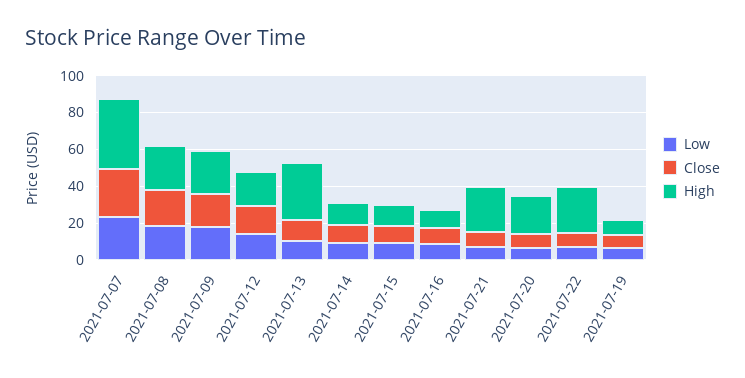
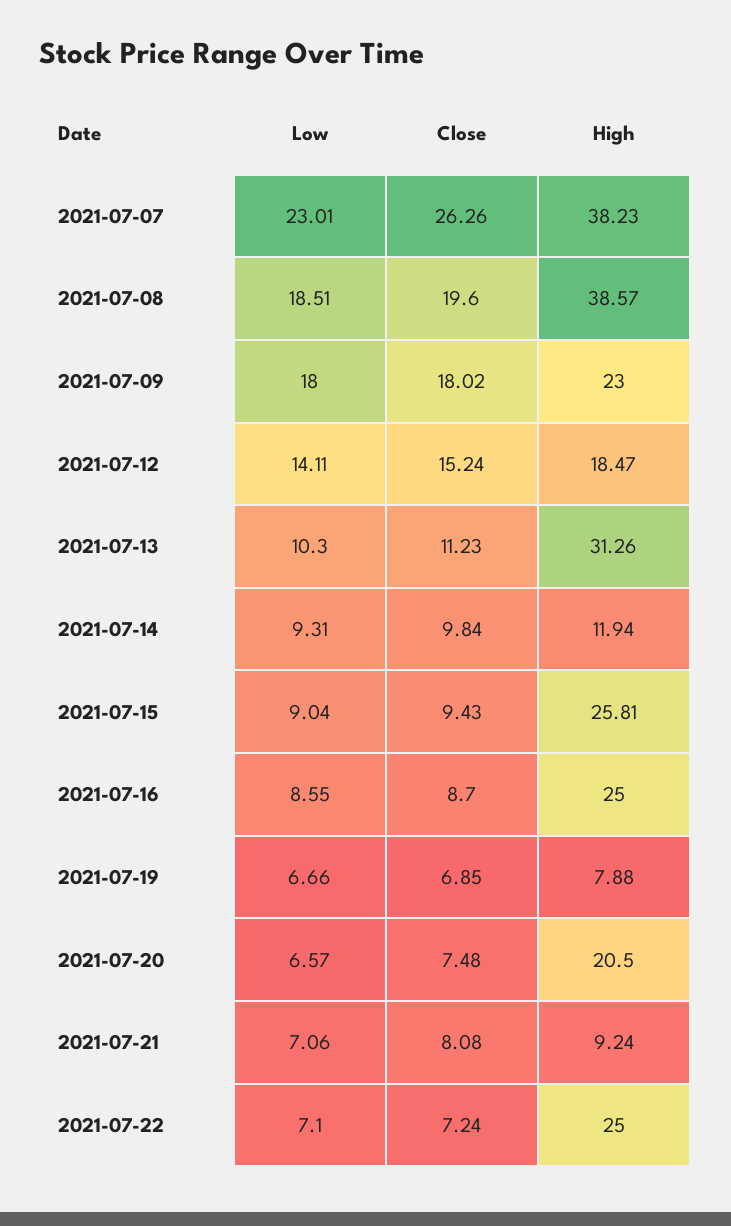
High, 2021-07-08: 25 -> 38.57
High, 2021-07-15: 10 -> 25.81
High, 2021-07-16: 10 -> 25
High, 2021-07-21: 25 -> 9.24

